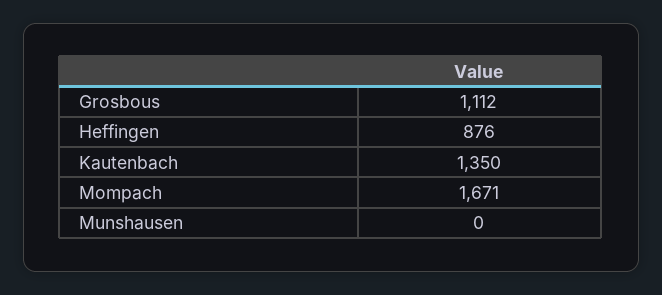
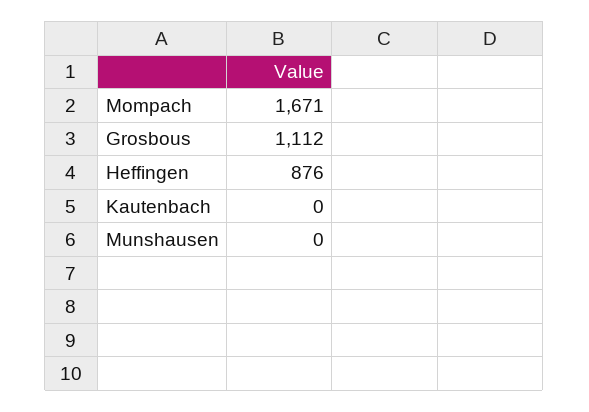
Kautenbach: 1350 -> 0

